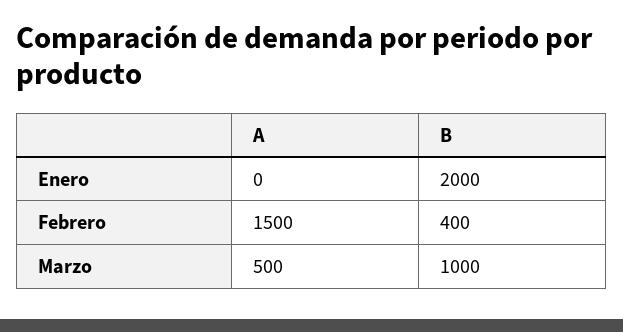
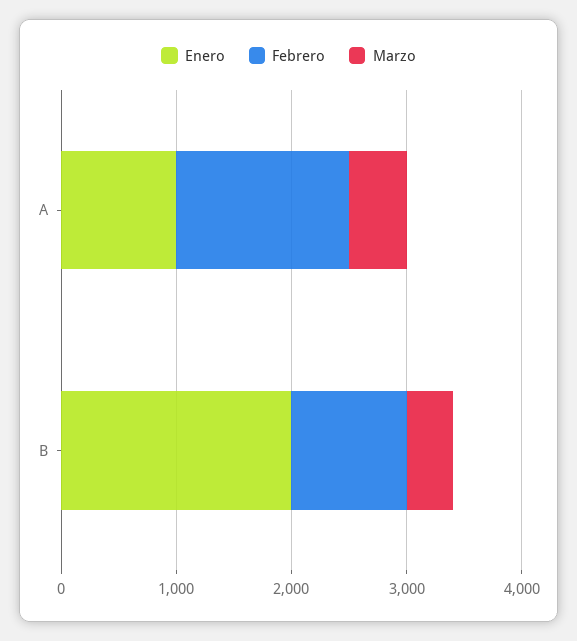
Enero, A: 0 -> 1000
Febrero, B: 400 -> 1000
Marzo, B: 1000 -> 400

